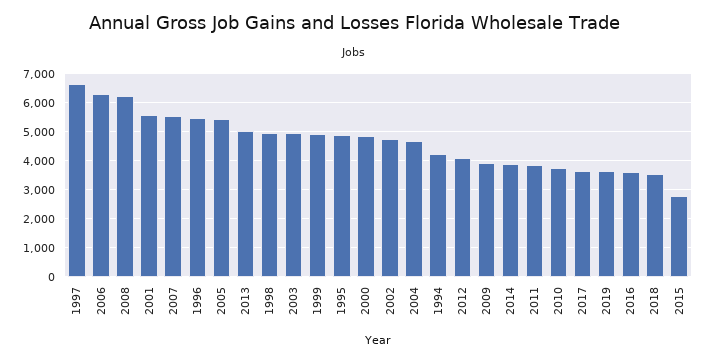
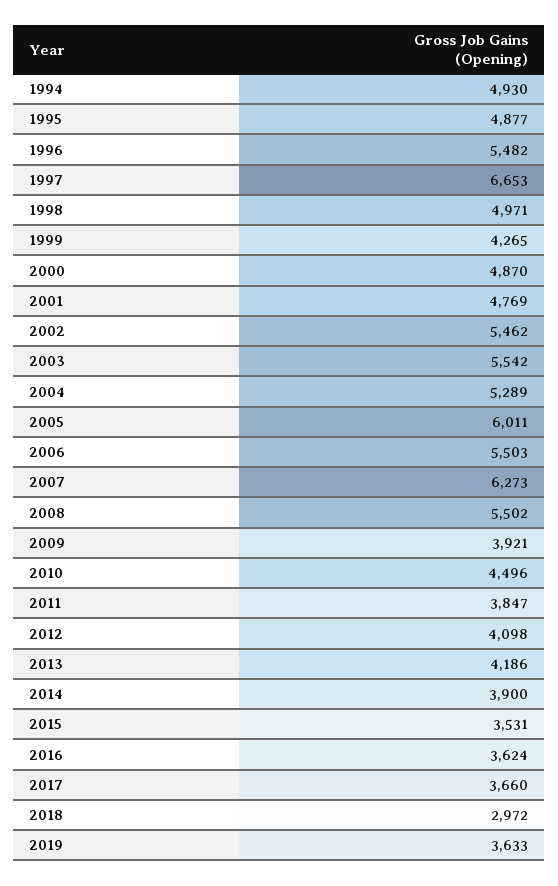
2006: 6250 -> 5503
2008: 6250 -> 5502
2001: 5500 -> 4769
2007: 5500 -> 6273
2005: 5500 -> 6011
2013: 5000 -> 4186
2003: 5000 -> 5542
1999: 5000 -> 4265
2002: 4750 -> 5462
2004: 4750 -> 5289
1994: 4250 -> 4930
2010: 3750 -> 4496
2018: 3500 -> 2972
2015: 2750 -> 3531

